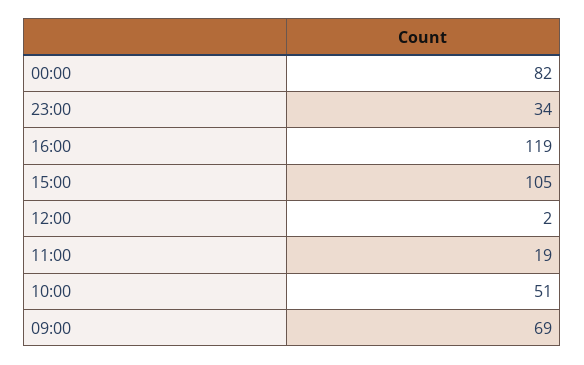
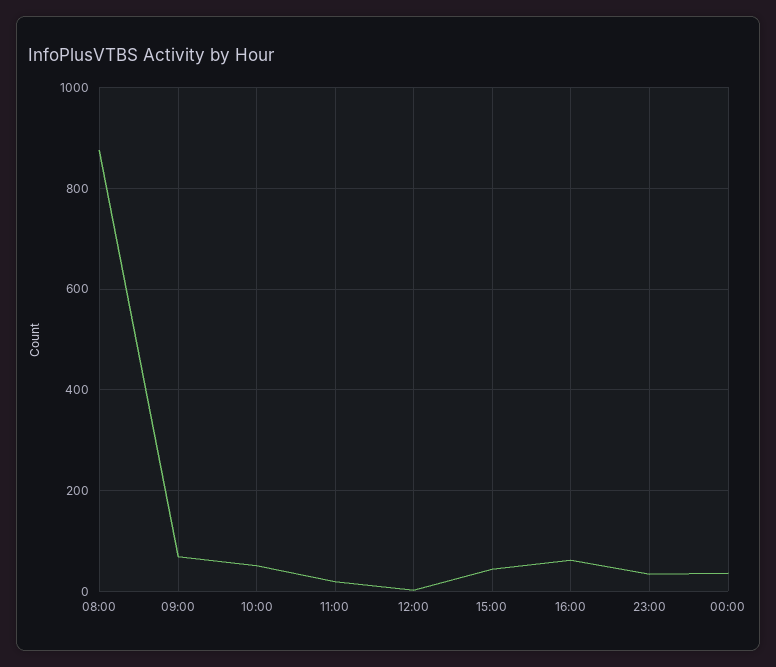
00:00: 82 -> 40
16:00: 119 -> 60
15:00: 105 -> 40
08:00: none -> 880

